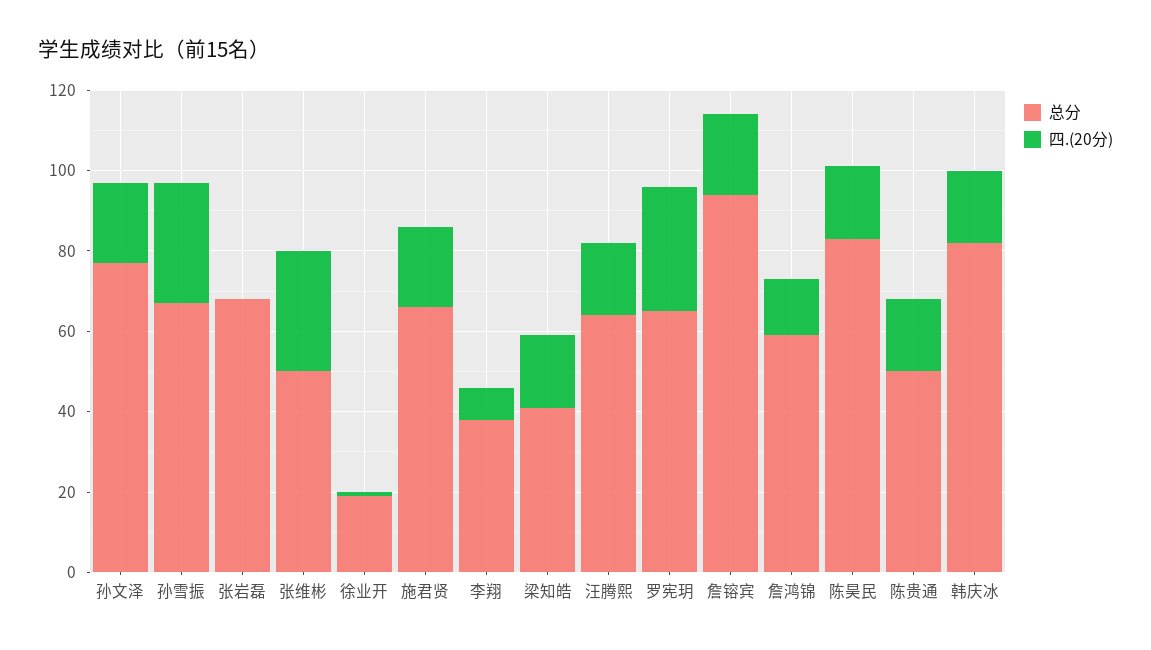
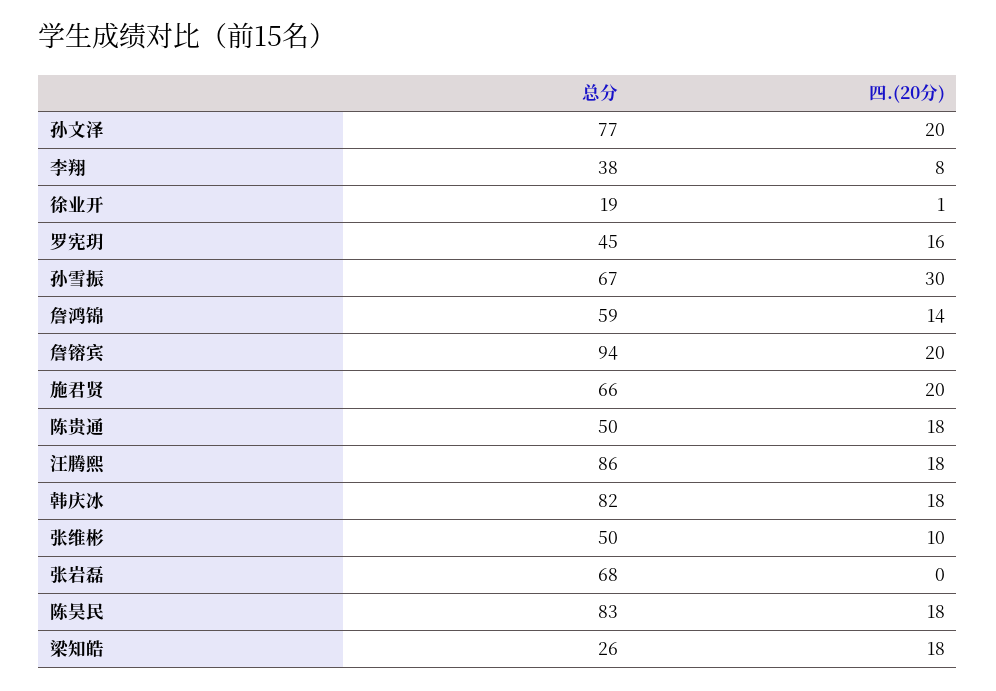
四.(20分), 张维彬: 30 -> 10
总分, 梁知皓: 40 -> 26
总分, 汪腾熙: 65 -> 86
总分, 罗宪玥: 65 -> 45
四.(20分), 罗宪玥: 30 -> 16

